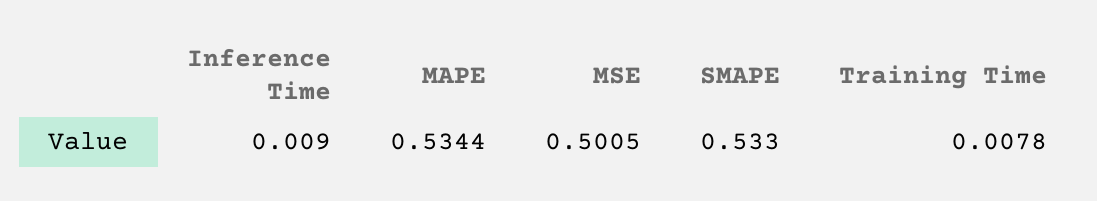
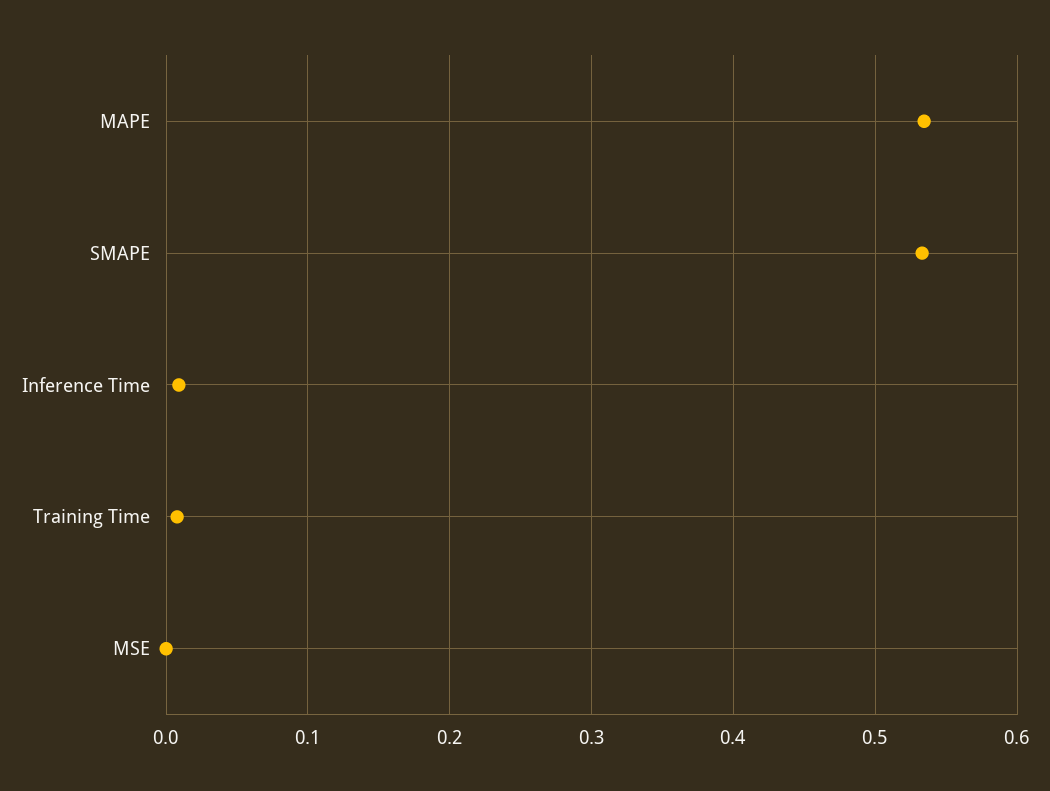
MSE: 0.5005 -> 0

